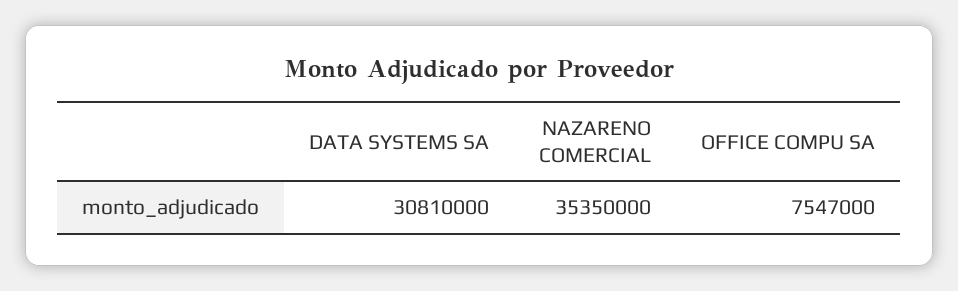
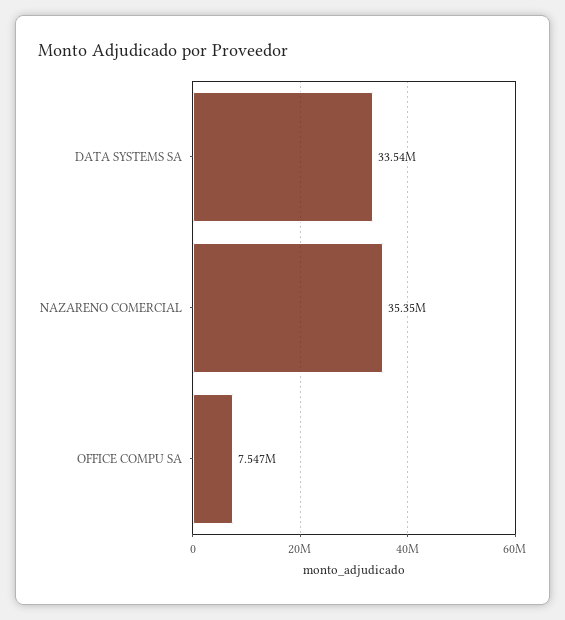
DATA SYSTEMS SA: 30810000 -> 33540000

